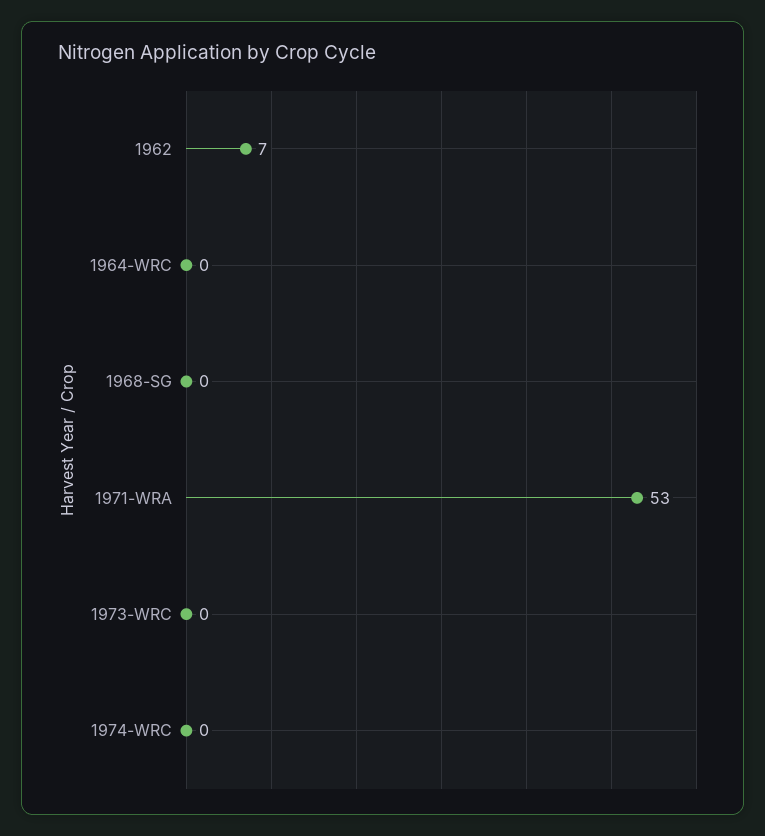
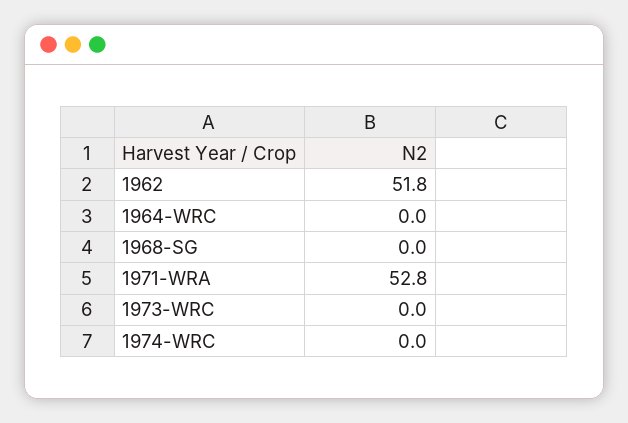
1962: 7 -> 51.8

